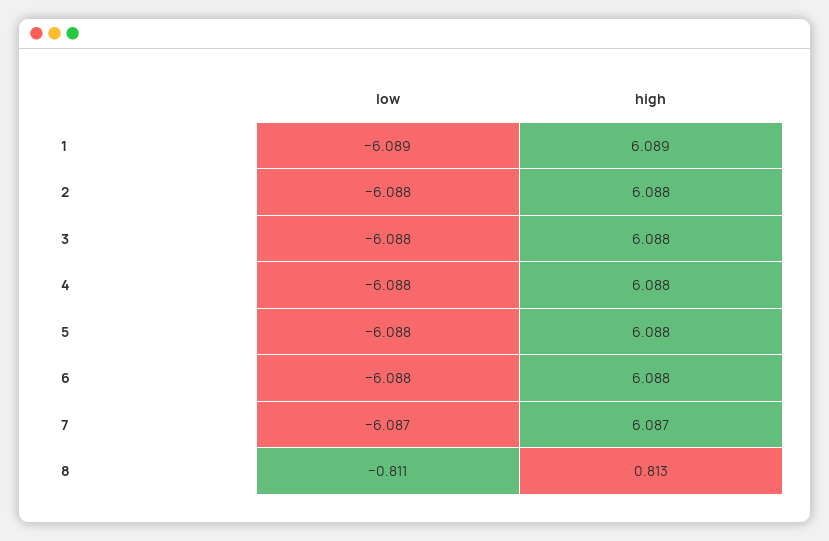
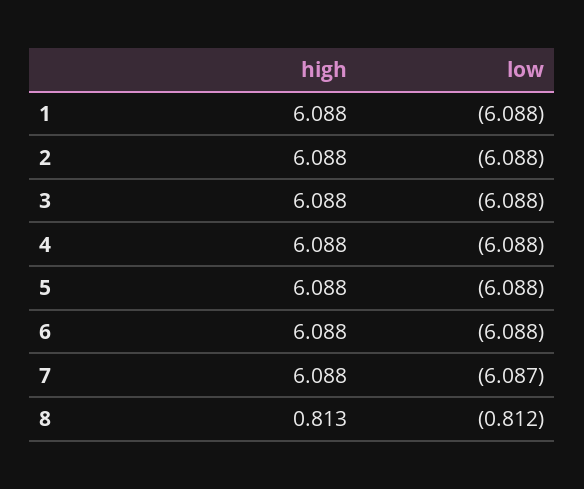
low, 1: -6.089 -> -6.088
high, 1: 6.089 -> 6.088
high, 7: 6.087 -> 6.088
low, 8: -0.811 -> -0.812

